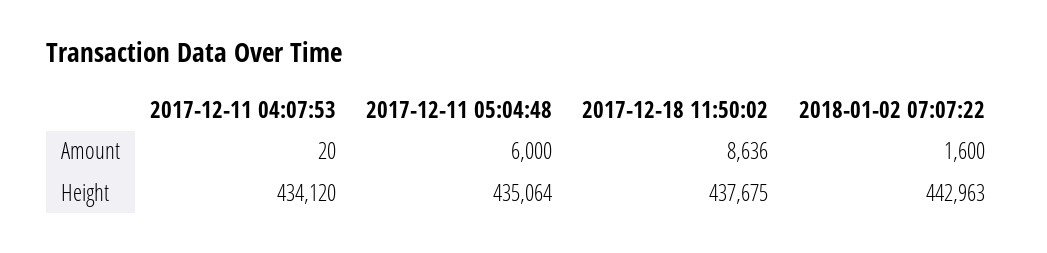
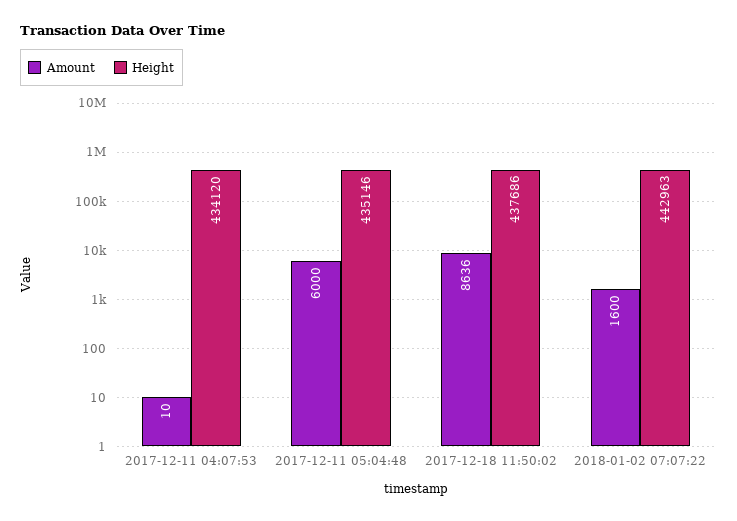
Amount, 2017-12-11 04:07:53: 20 -> 10
Height, 2017-12-11 05:04:48: 435064 -> 435146
Height, 2017-12-18 11:50:02: 437675 -> 437686

